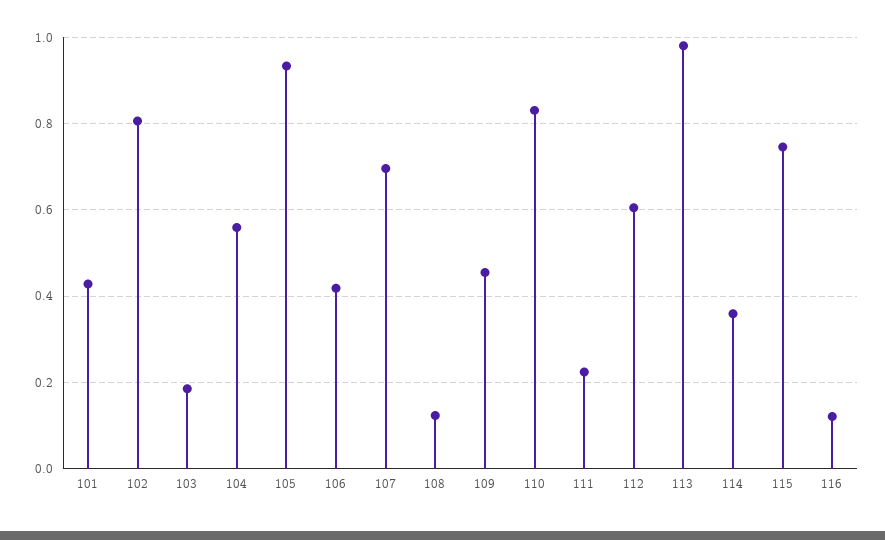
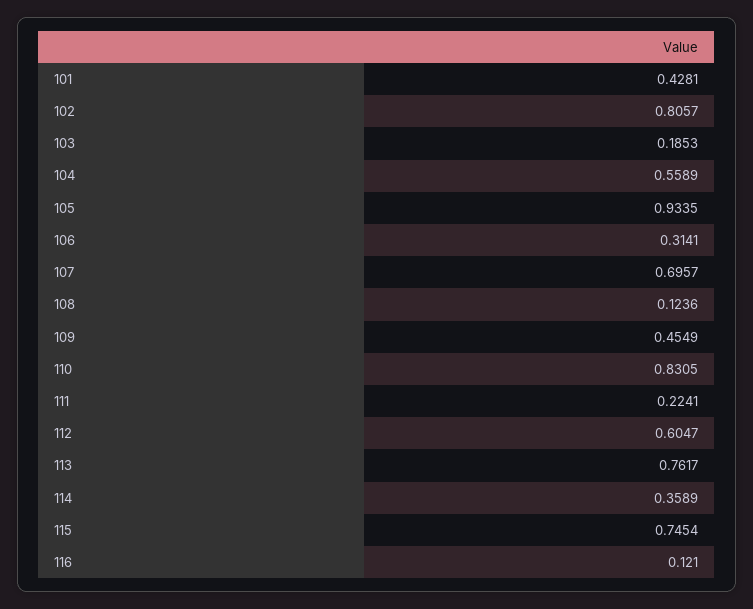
106: 0.42 -> 0.3141
113: 0.98 -> 0.7617

